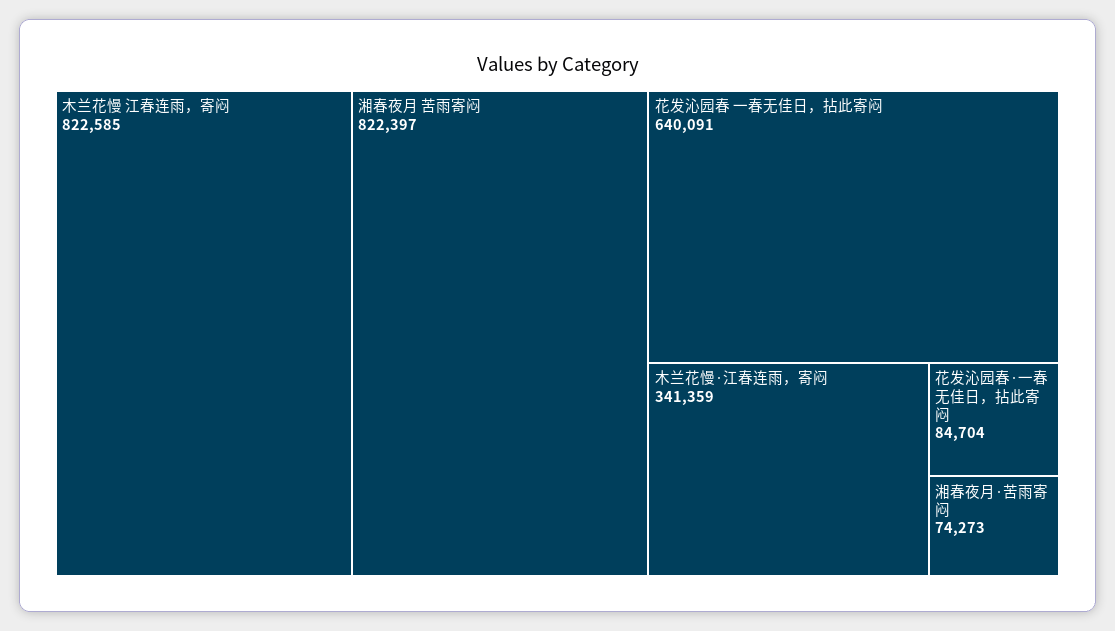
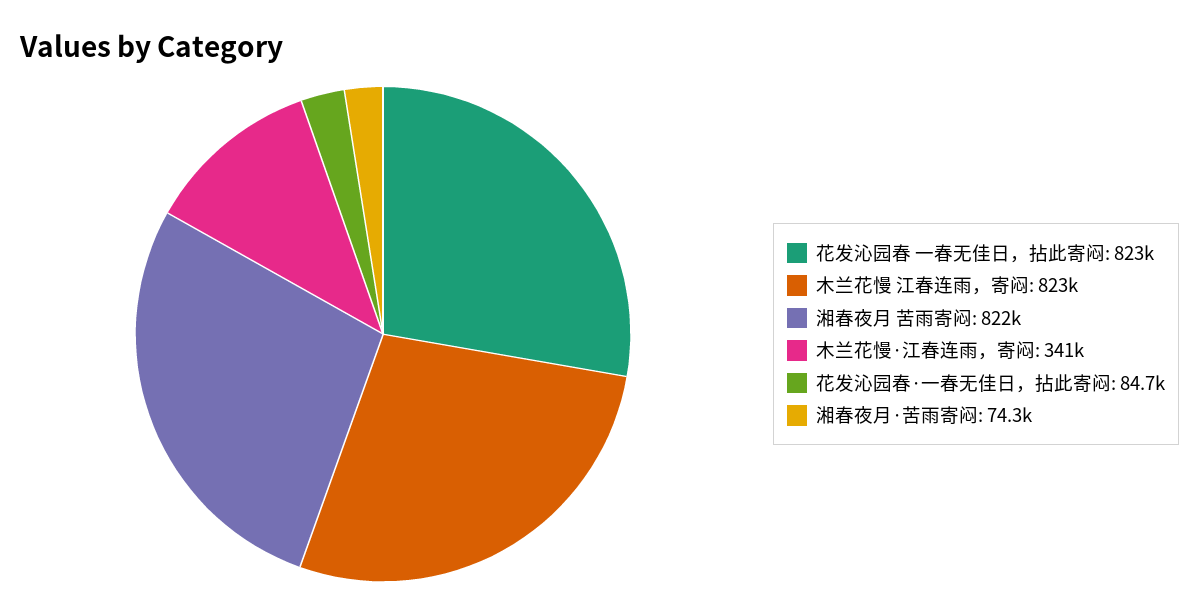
花发沁园春 一春无佳日，拈此寄闷: 640091 -> 823000

